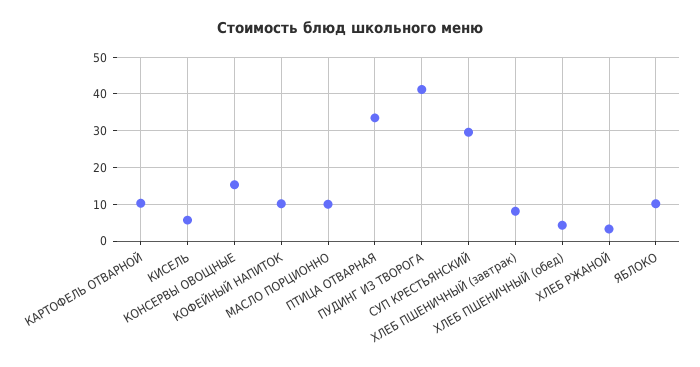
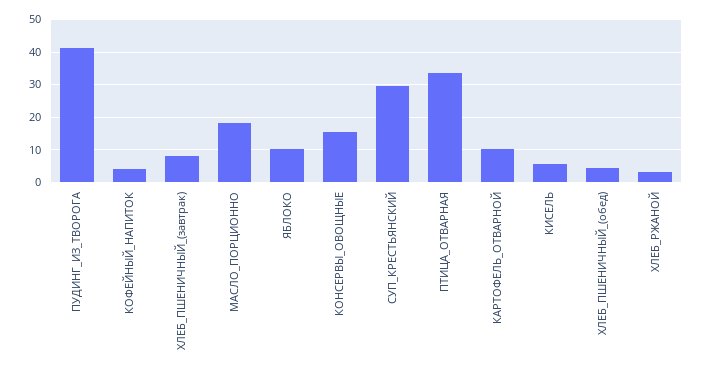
КОФЕЙНЫЙ НАПИТОК: 10 -> 4
МАСЛО ПОРЦИОННО: 10 -> 18

